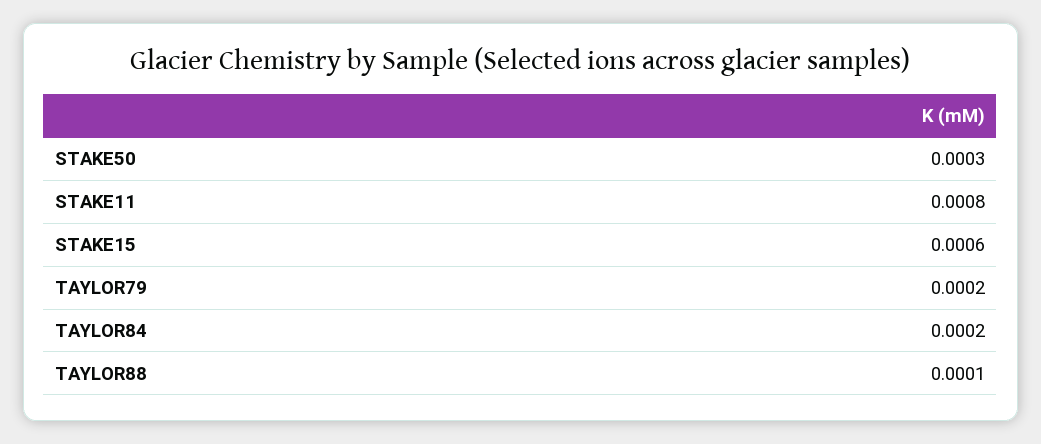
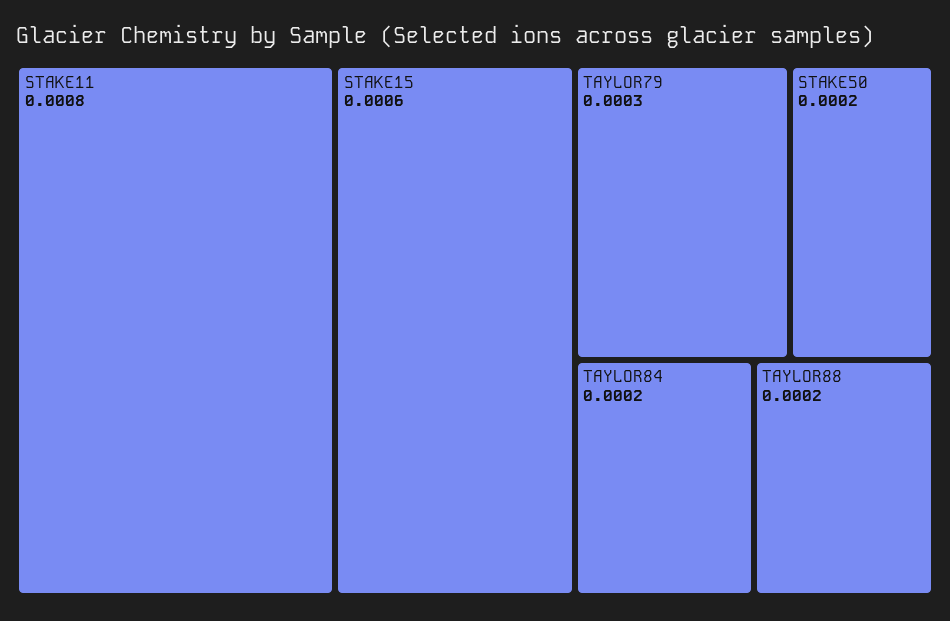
STAKE50: 0.0003 -> 0.0002
TAYLOR79: 0.0002 -> 0.0003
TAYLOR88: 0.0001 -> 0.0002

